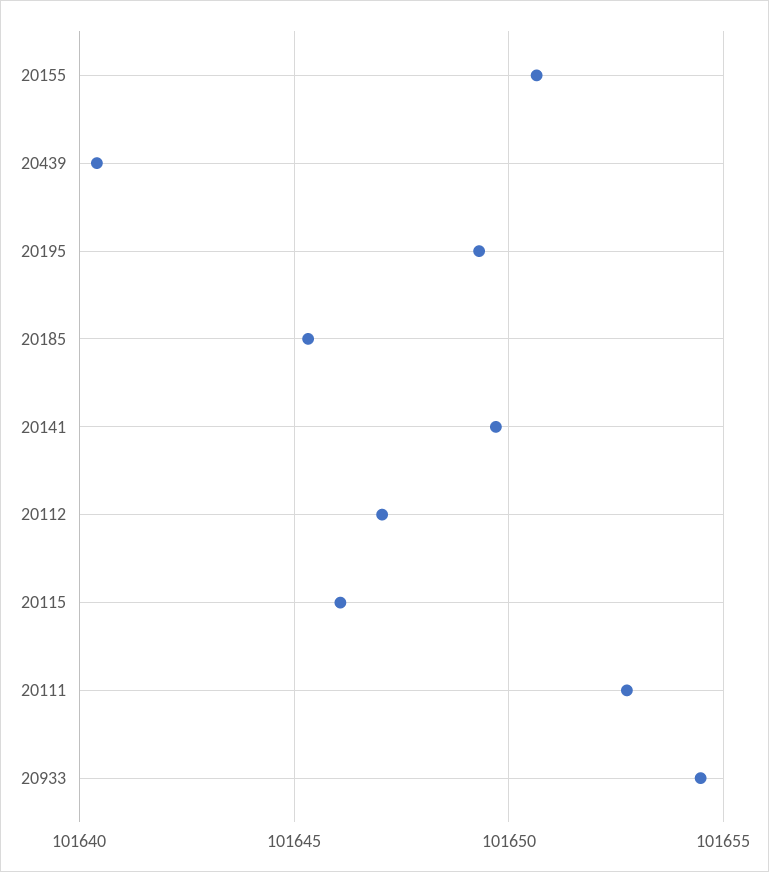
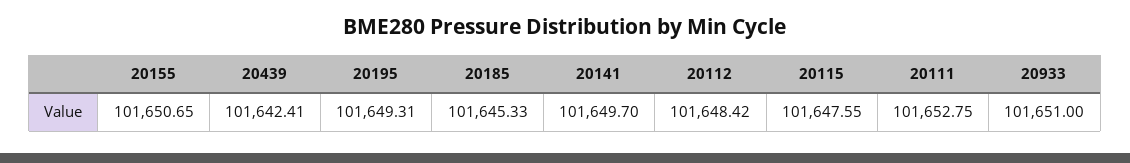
20439: 101640.5 -> 101642.41
20112: 101647 -> 101648.42
20115: 101646 -> 101647.55
20933: 101654.5 -> 101651

